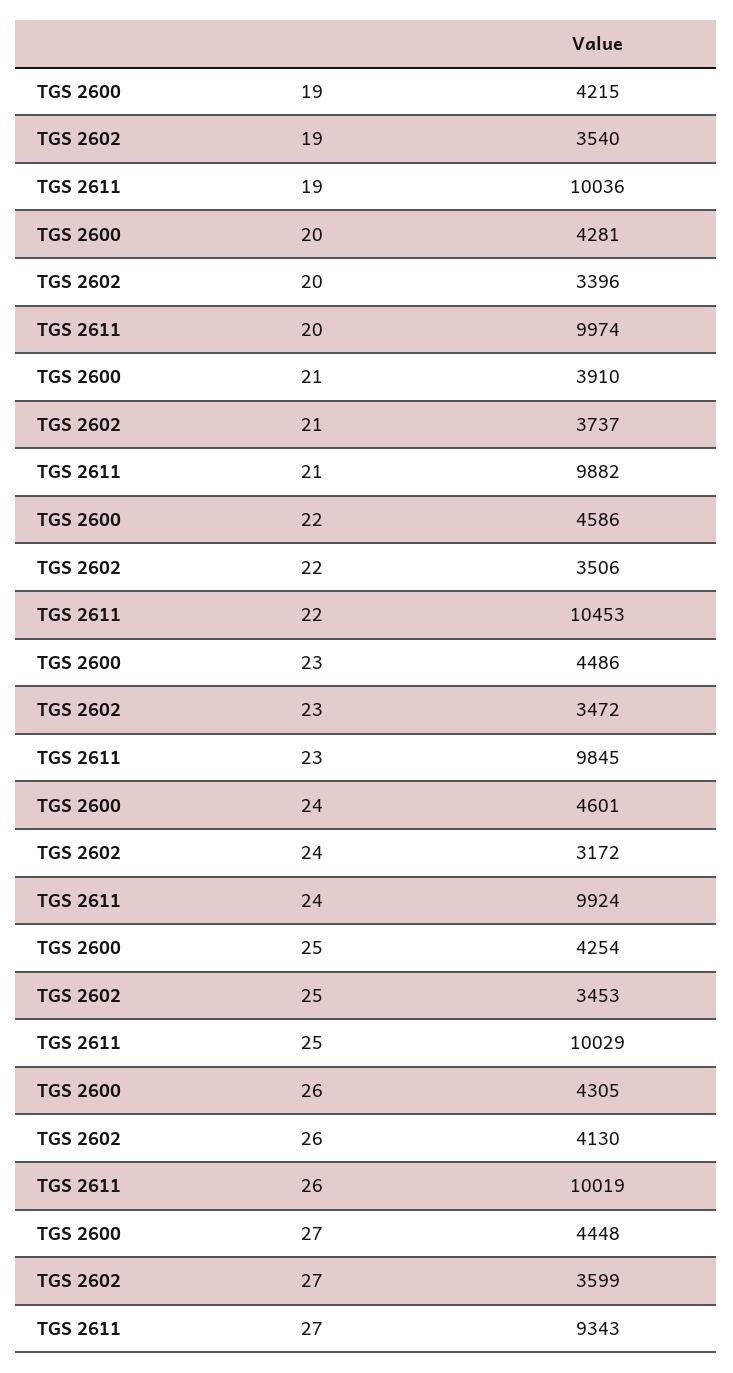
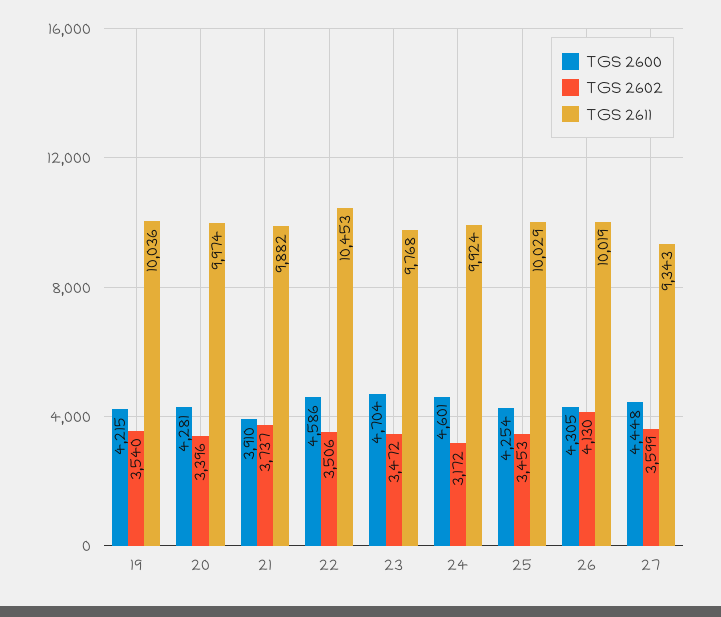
TGS 2600, 23: 4486 -> 4704
TGS 2611, 23: 9845 -> 9768

